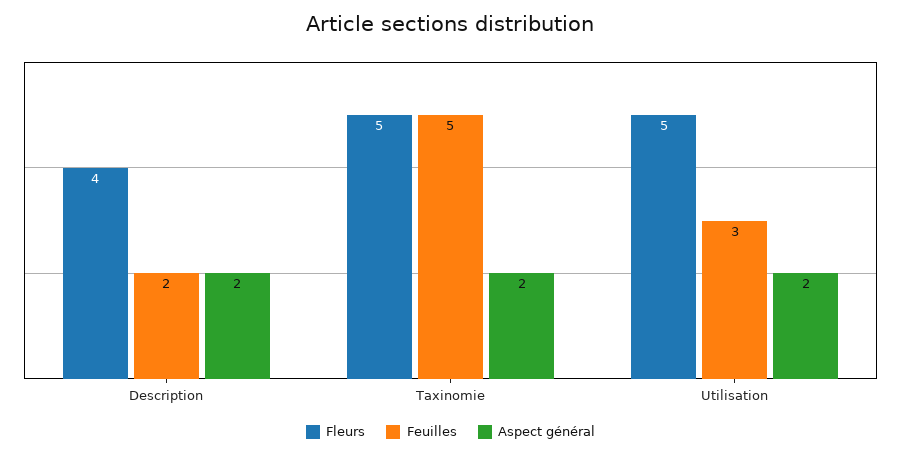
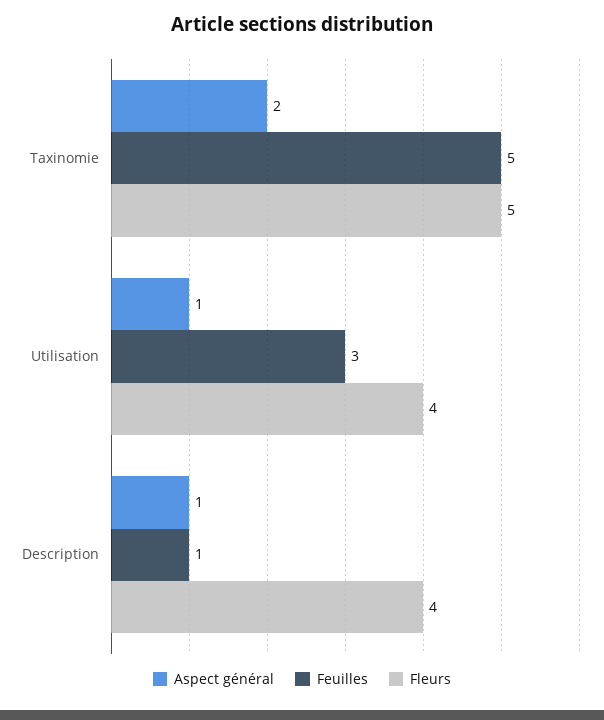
Feuilles, Description: 2 -> 1
Aspect général, Description: 2 -> 1
Fleurs, Utilisation: 5 -> 4
Aspect général, Utilisation: 2 -> 1

